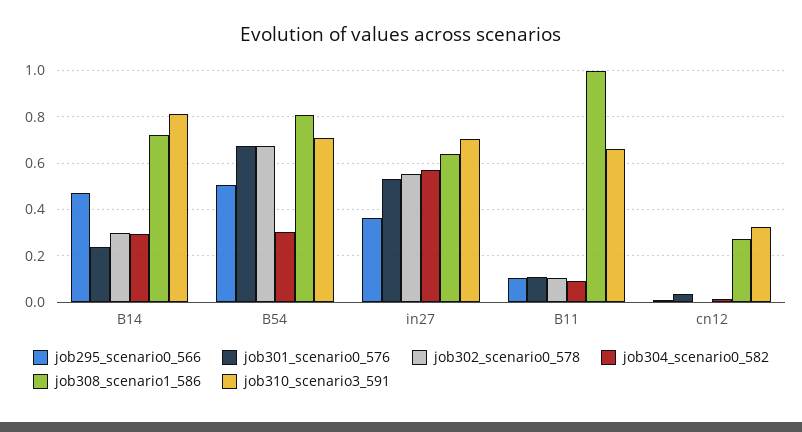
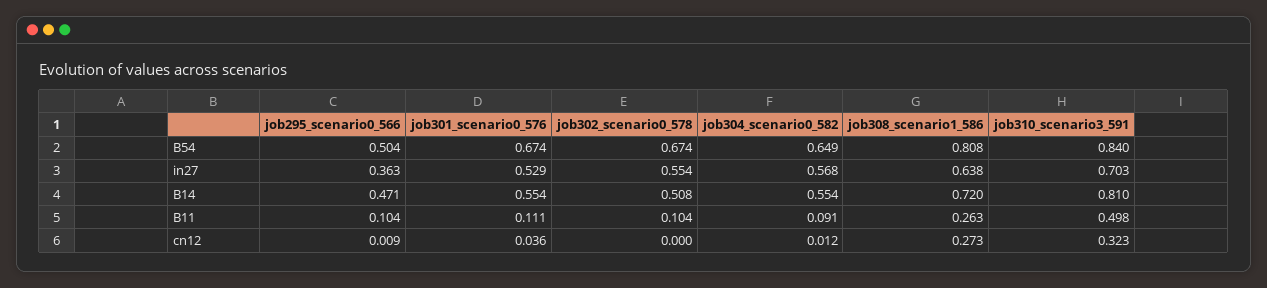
job301_scenario0_576, B14: 0.25 -> 0.554
job302_scenario0_578, B14: 0.3 -> 0.508
job304_scenario0_582, B14: 0.3 -> 0.554
job304_scenario0_582, B54: 0.3 -> 0.649
job310_scenario3_591, B54: 0.7 -> 0.84
job308_scenario1_586, B11: 1 -> 0.263
job310_scenario3_591, B11: 0.65 -> 0.498

